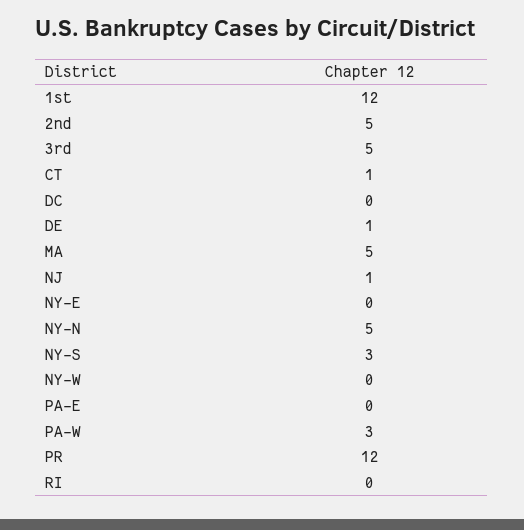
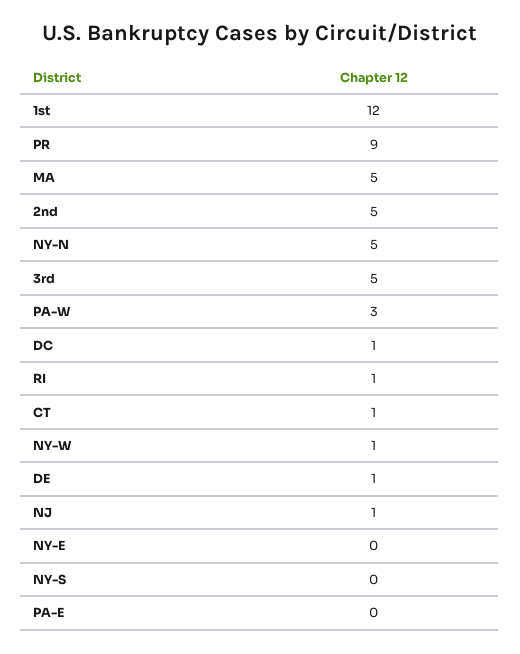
DC: 0 -> 1
NY-S: 3 -> 0
NY-W: 0 -> 1
PR: 12 -> 9
RI: 0 -> 1

